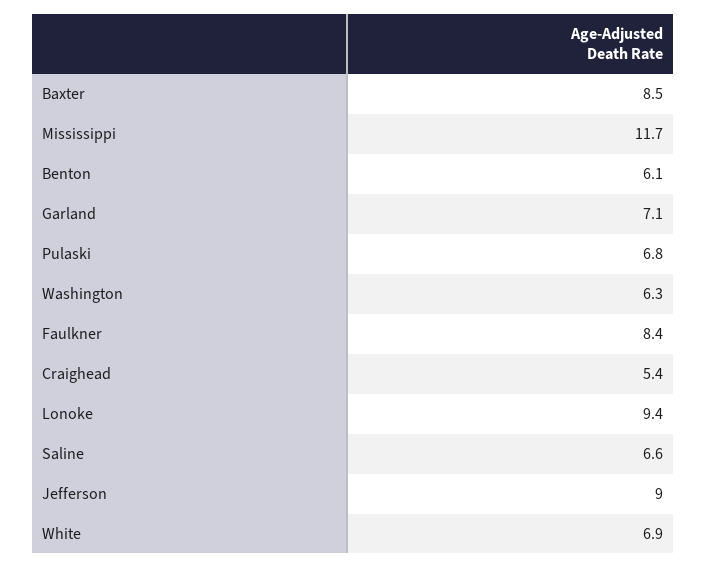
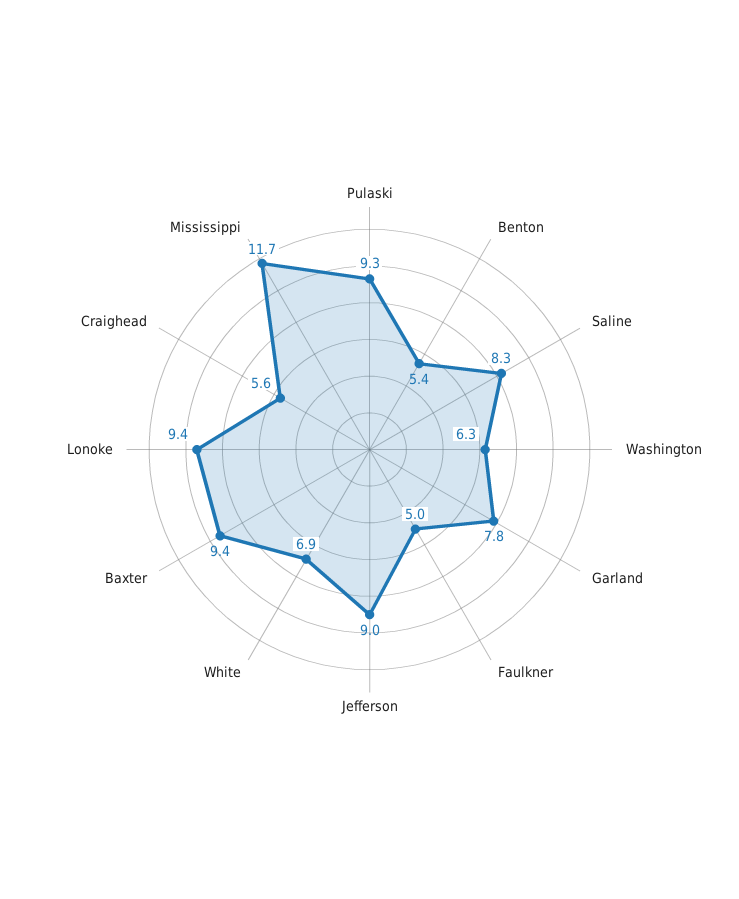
Baxter: 8.5 -> 9.4
Benton: 6.1 -> 5.4
Garland: 7.1 -> 7.8
Pulaski: 6.8 -> 9.3
Faulkner: 8.4 -> 5
Craighead: 5.4 -> 5.6
Saline: 6.6 -> 8.3

